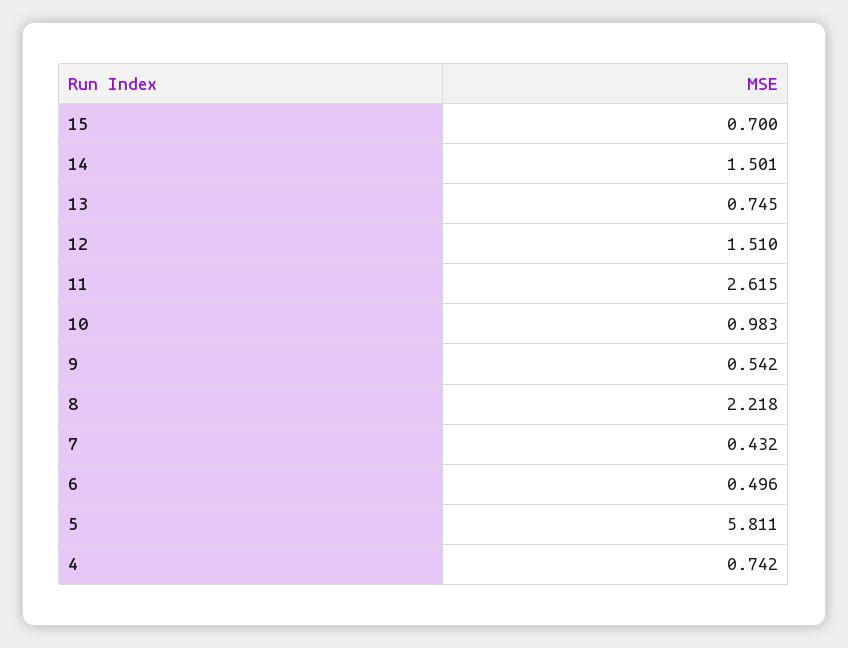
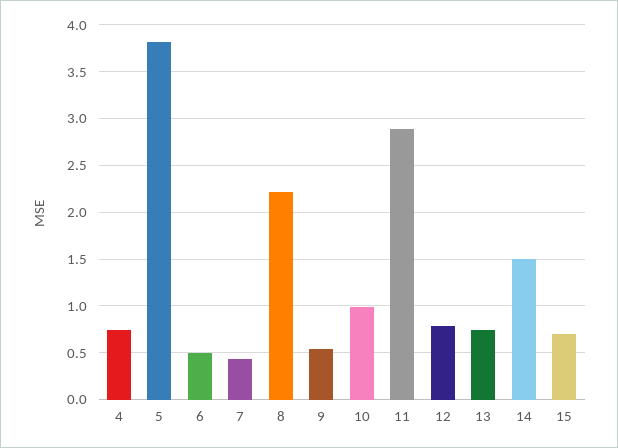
12: 1.51 -> 0.8
11: 2.615 -> 2.9
5: 5.811 -> 3.8

